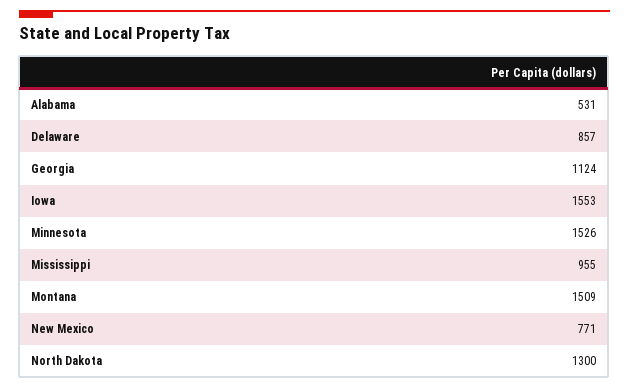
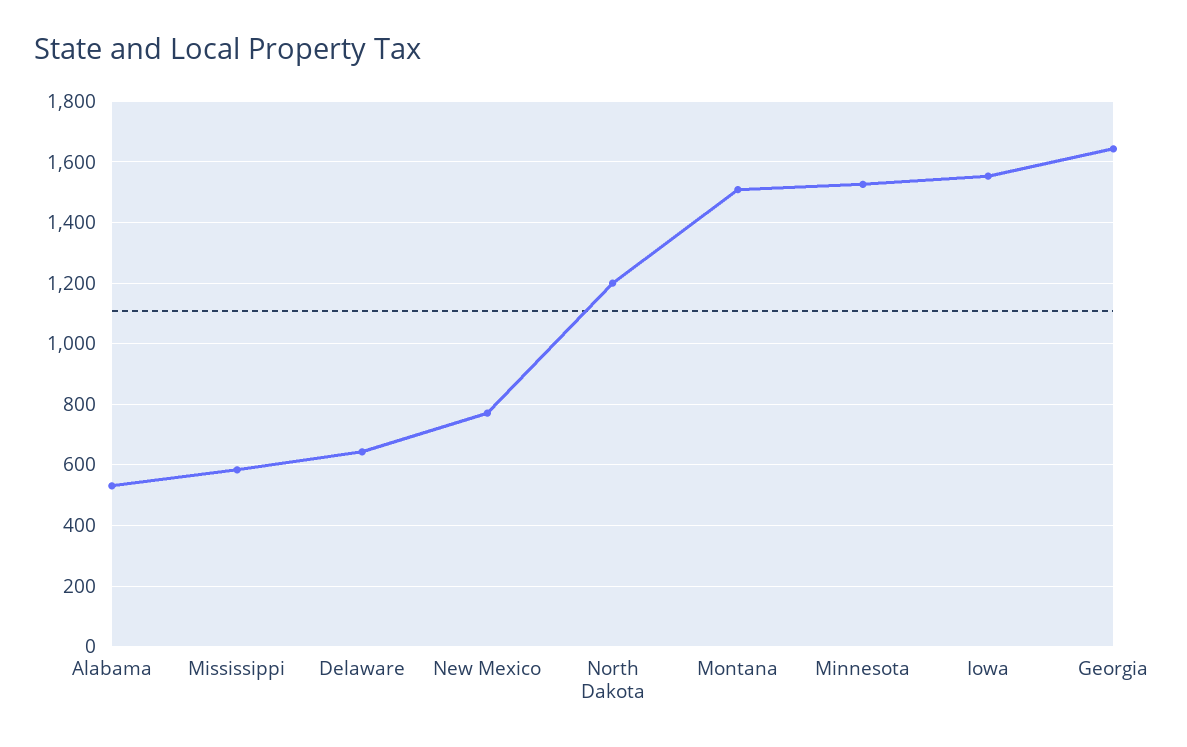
Delaware: 857 -> 640
Georgia: 1124 -> 1640
Mississippi: 955 -> 580
North Dakota: 1300 -> 1200

